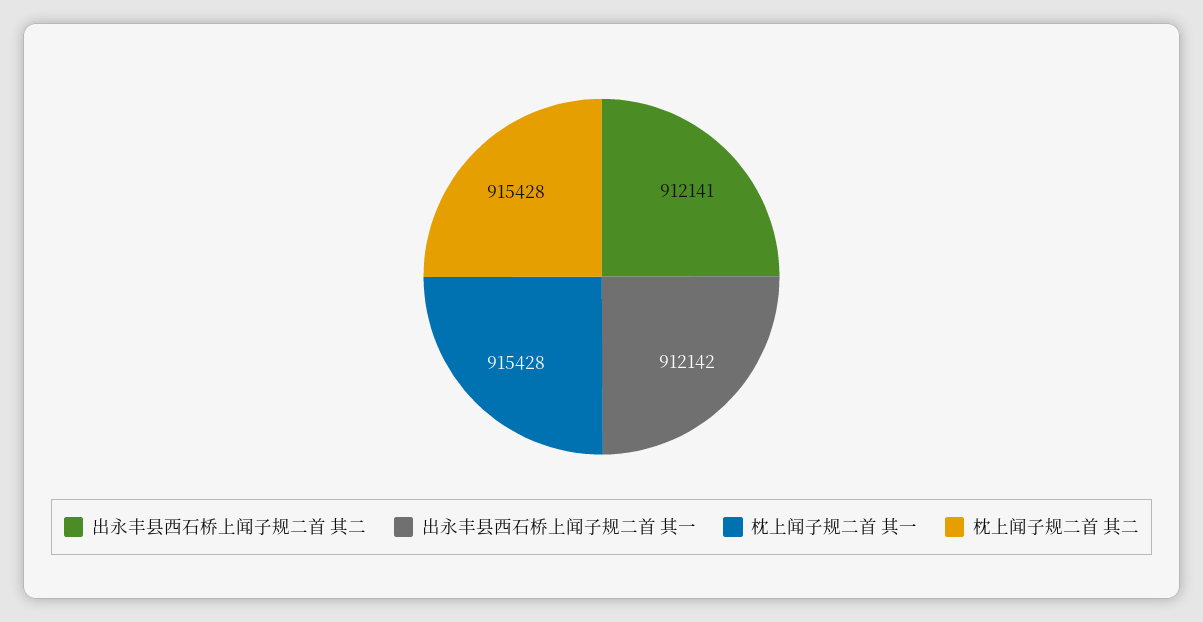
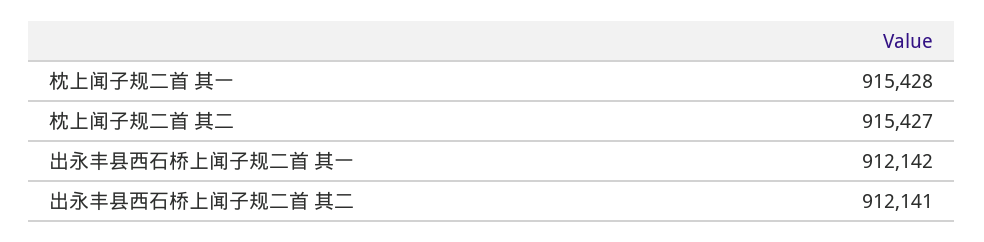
枕上闻子规二首 其二: 915428 -> 915427

